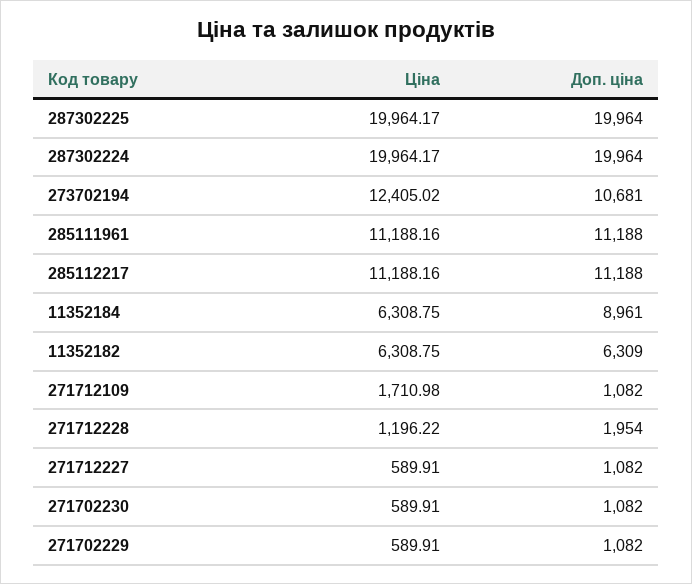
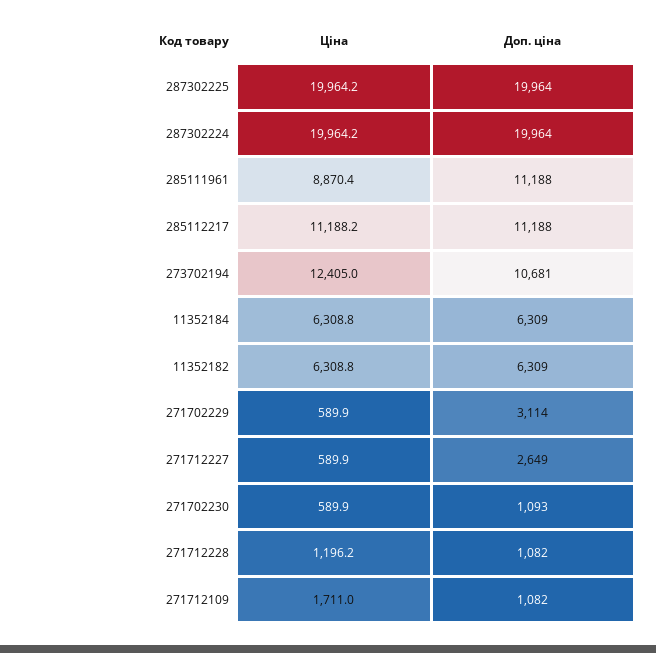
Ціна, 285111961: 11188.16 -> 8870.4
Доп. ціна, 11352184: 8961 -> 6309
Доп. ціна, 271712228: 1954 -> 1082
Доп. ціна, 271712227: 1082 -> 2649
Доп. ціна, 271702230: 1082 -> 1093
Доп. ціна, 271702229: 1082 -> 3114

